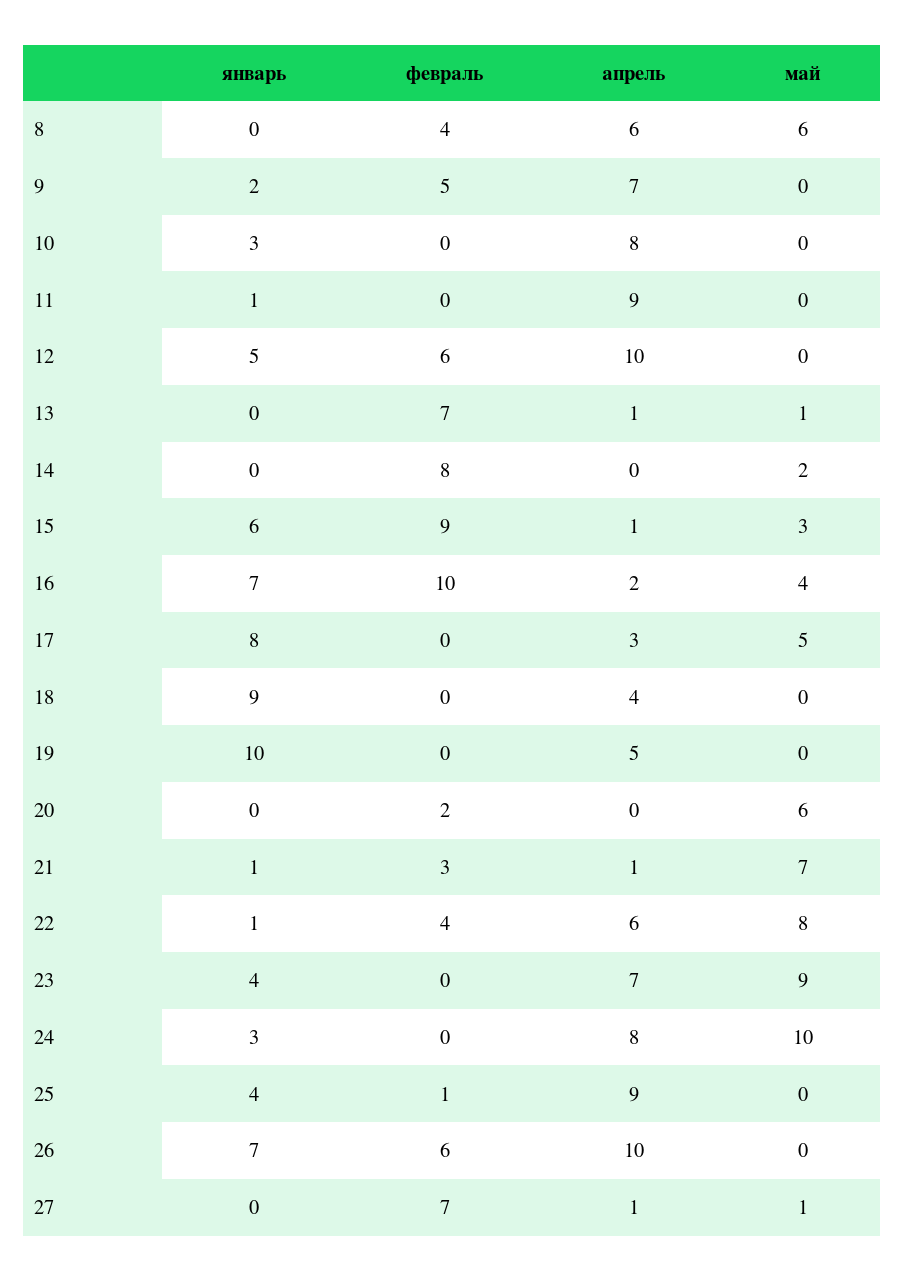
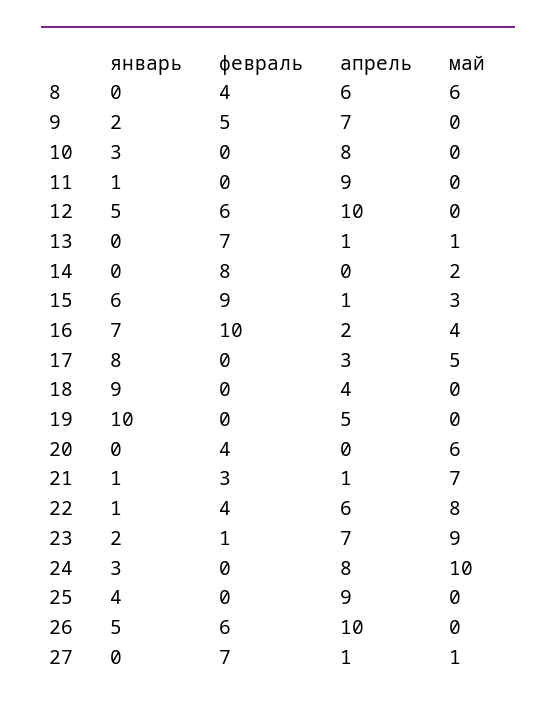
февраль, 20: 2 -> 4
январь, 23: 4 -> 2
февраль, 23: 0 -> 1
февраль, 25: 1 -> 0
январь, 26: 7 -> 5

